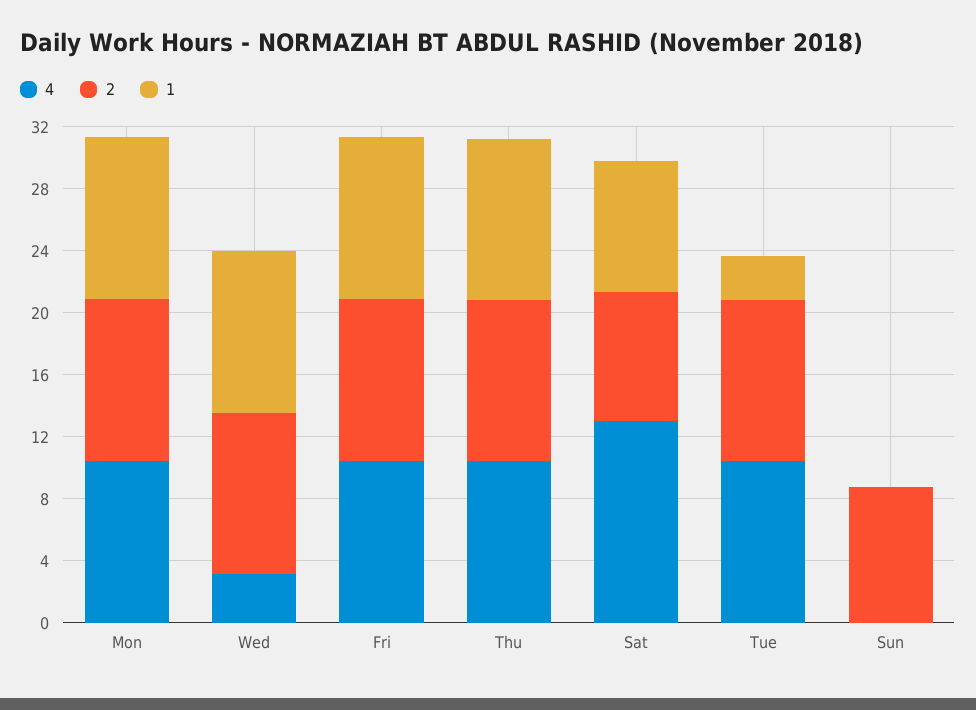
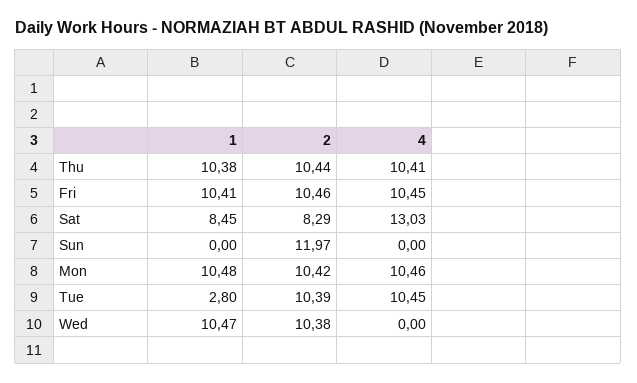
4, Wed: 3 -> 0
2, Sun: 9 -> 11.97

